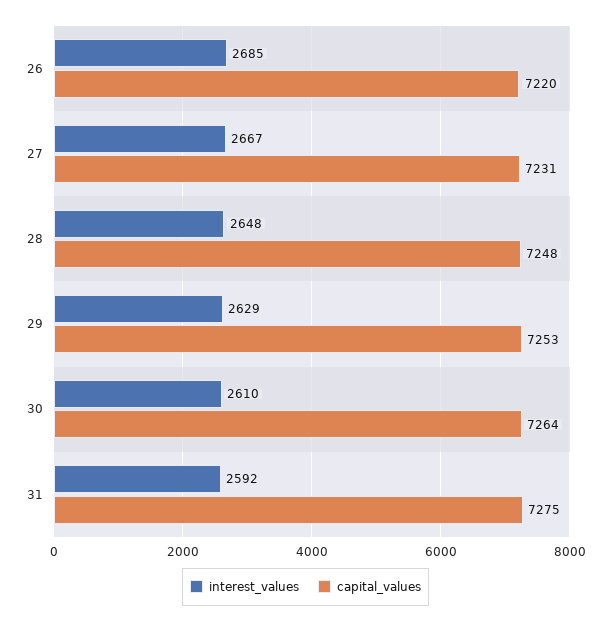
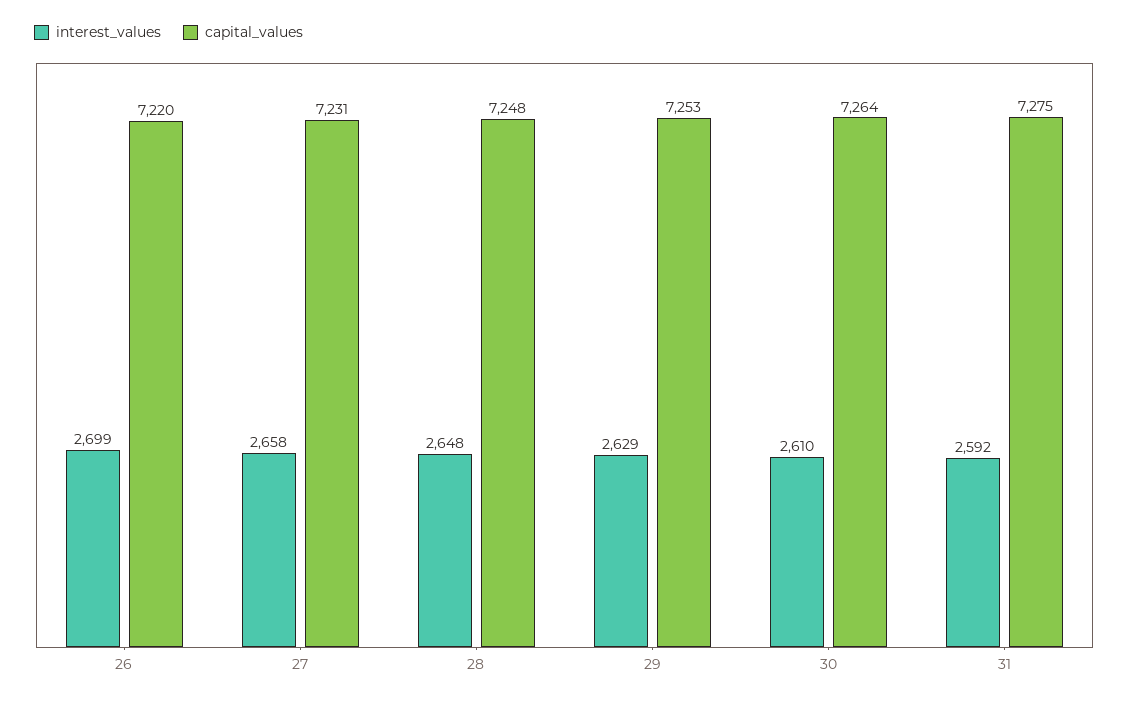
interest_values, 26: 2685 -> 2699
interest_values, 27: 2667 -> 2658

